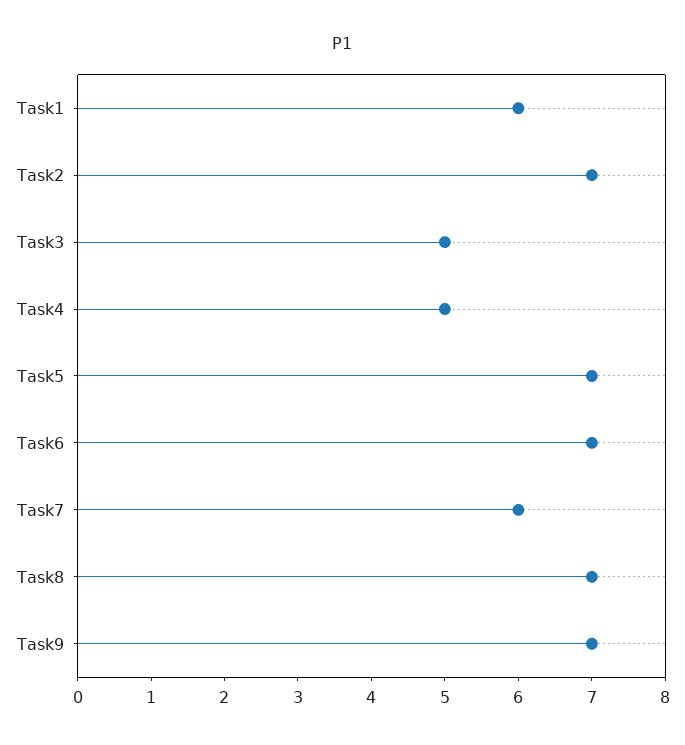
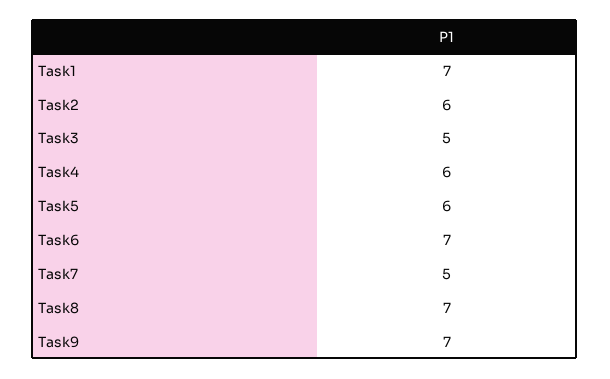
Task1: 6 -> 7
Task2: 7 -> 6
Task4: 5 -> 6
Task5: 7 -> 6
Task7: 6 -> 5

